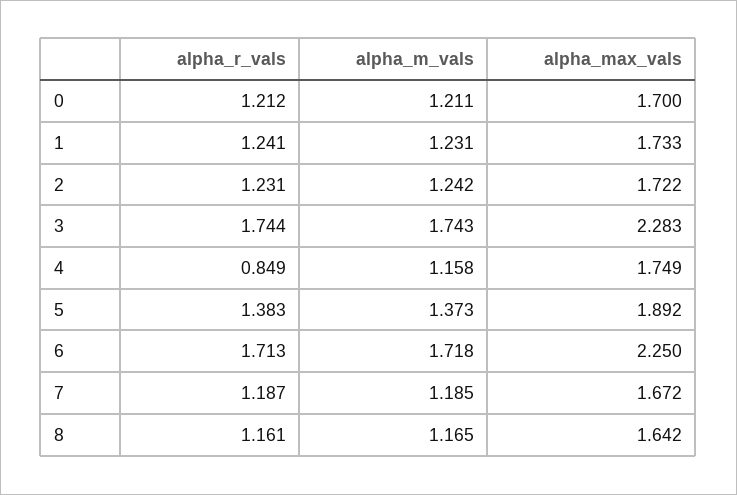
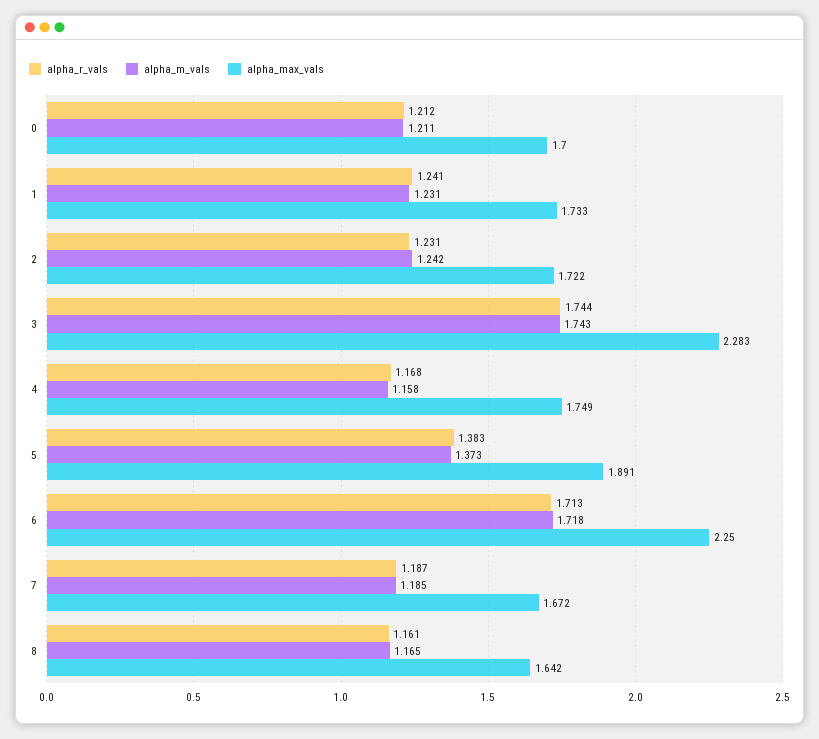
alpha_r_vals, 4: 0.849 -> 1.168
alpha_max_vals, 5: 1.892 -> 1.891

